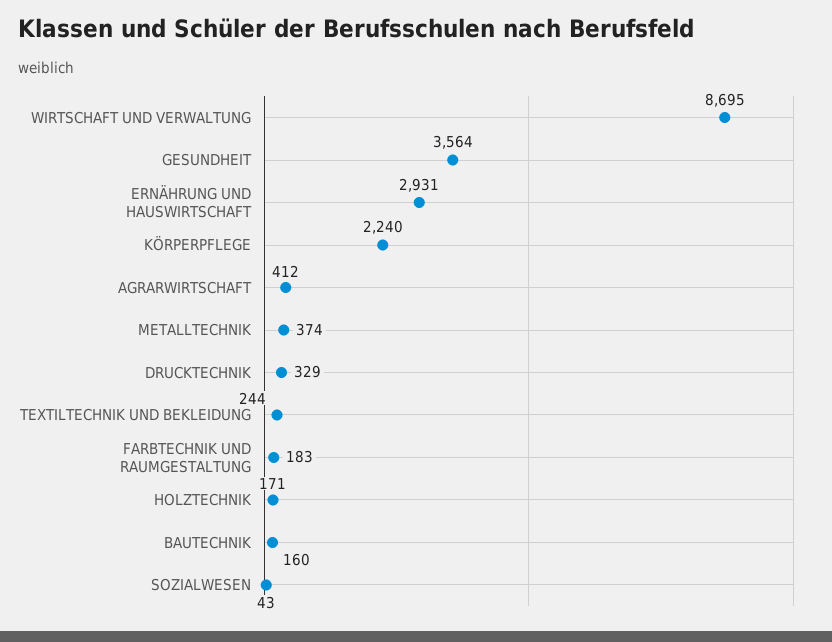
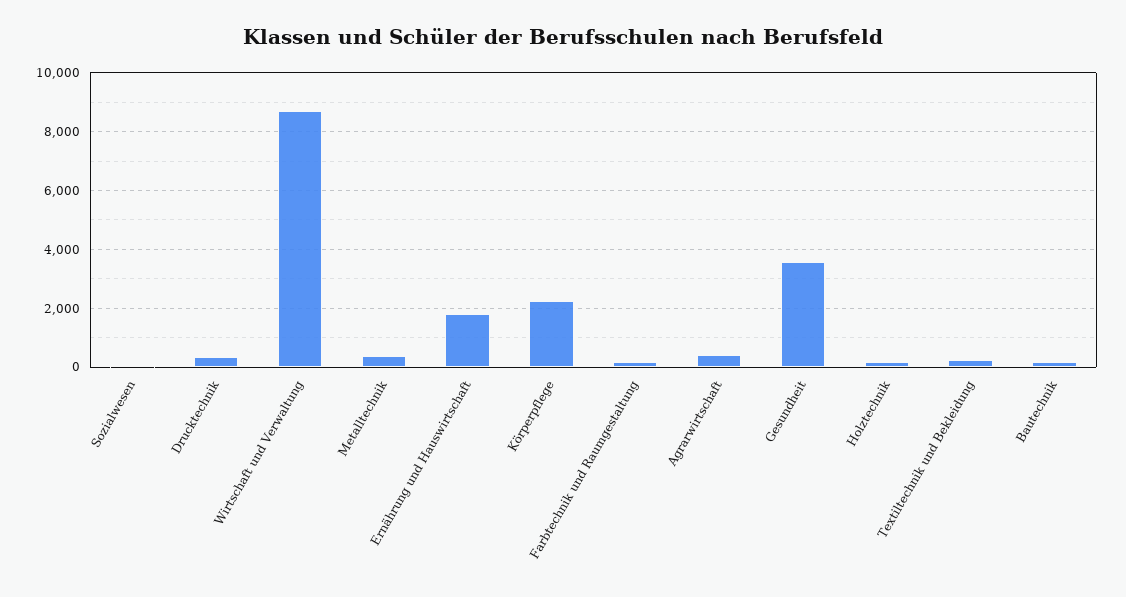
ERNÄHRUNG UND HAUSWIRTSCHAFT: 2931 -> 1750

